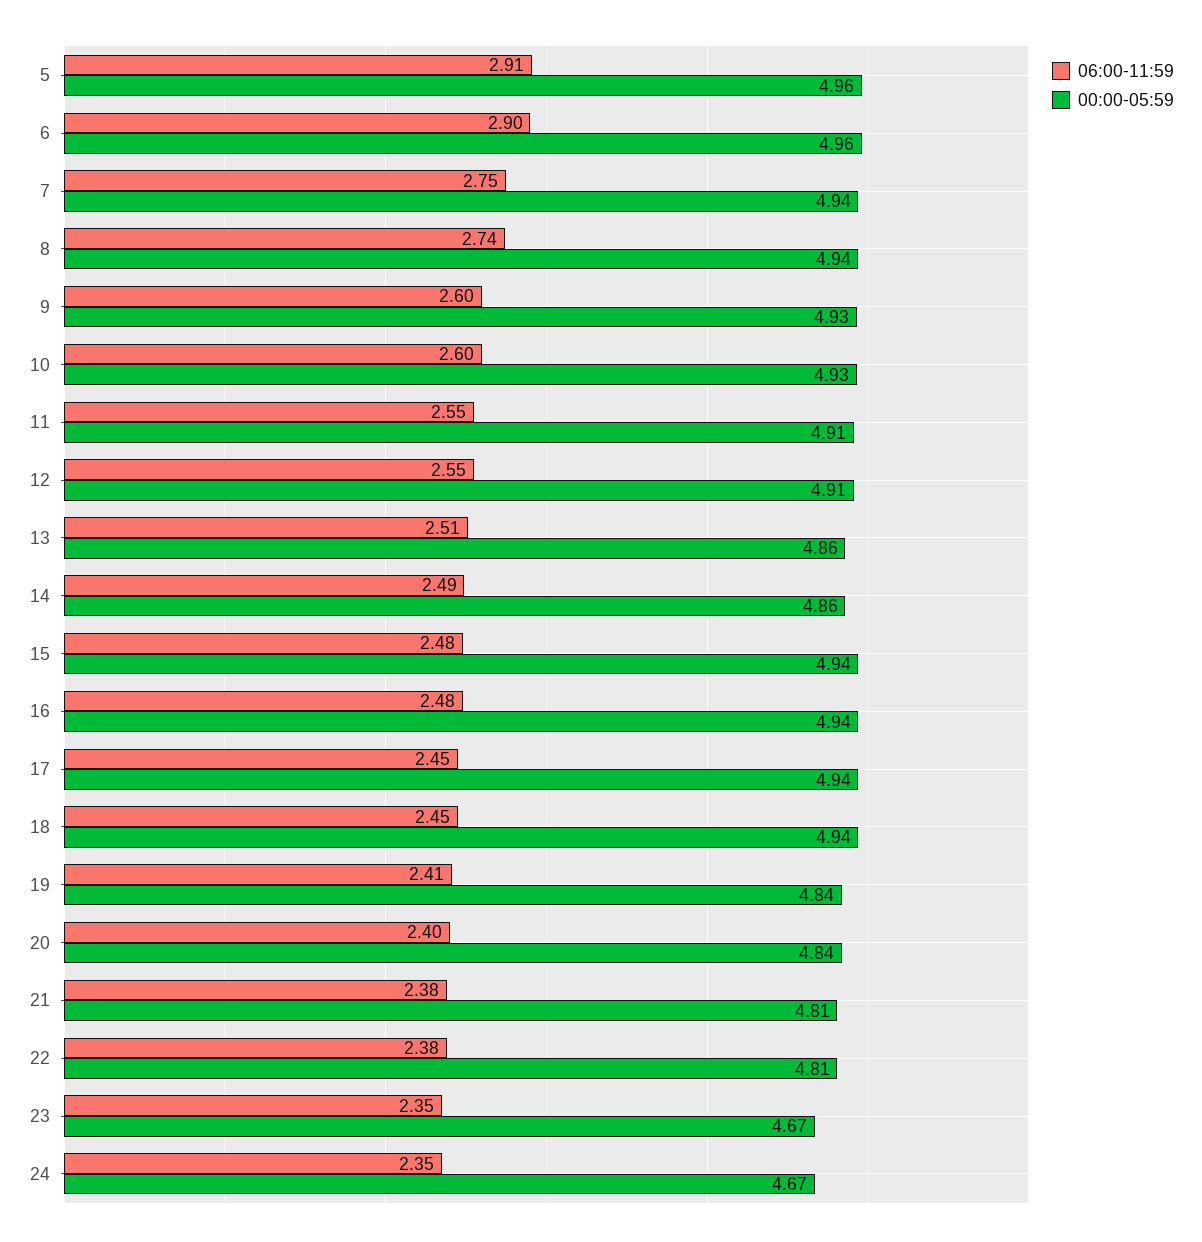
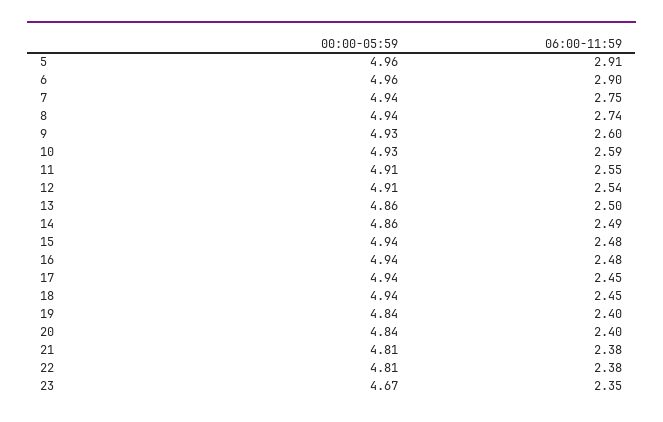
06:00-11:59, 10: 2.6 -> 2.59
06:00-11:59, 12: 2.55 -> 2.54
06:00-11:59, 13: 2.51 -> 2.5
06:00-11:59, 19: 2.41 -> 2.4
06:00-11:59, 24: 2.35 -> none
00:00-05:59, 24: 4.67 -> none

